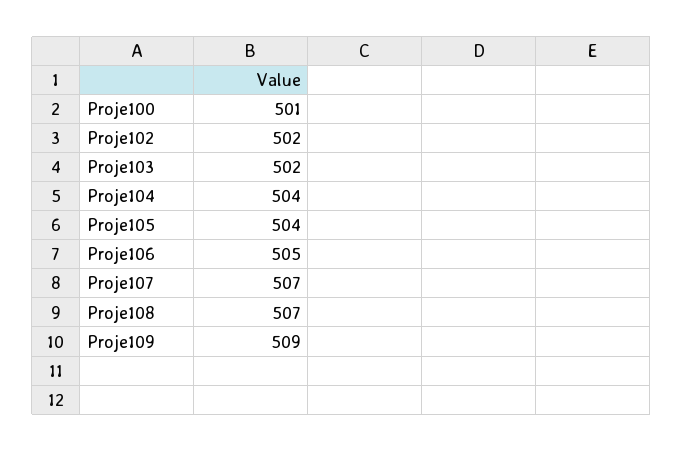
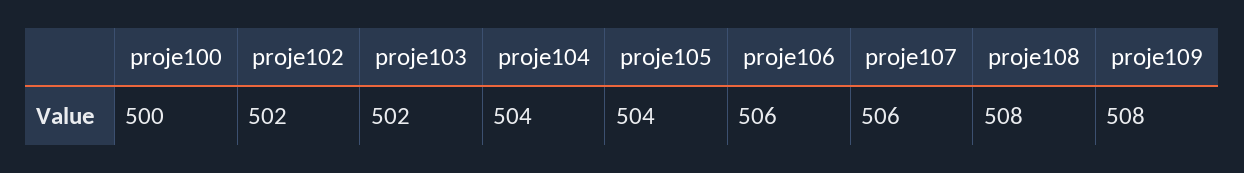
Proje100: 501 -> 500
Proje106: 505 -> 506
Proje107: 507 -> 506
Proje108: 507 -> 508
Proje109: 509 -> 508

